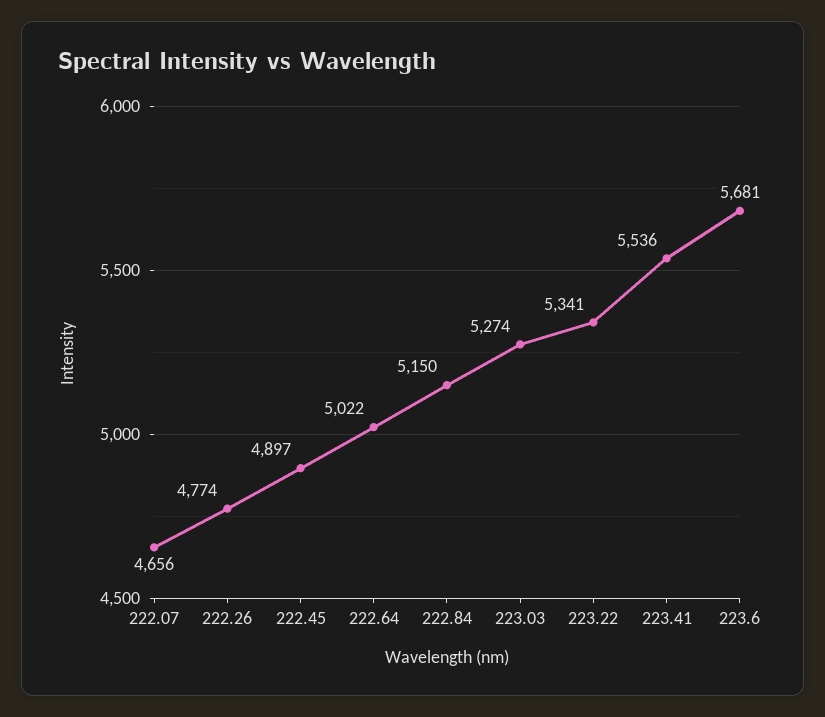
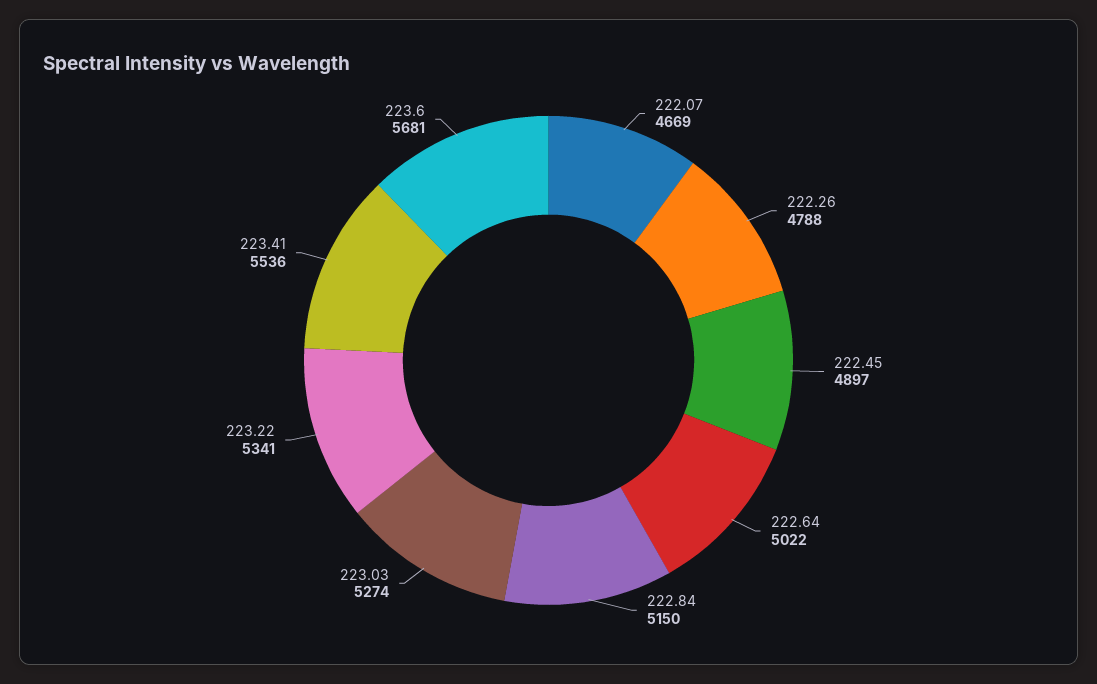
222.07: 4656 -> 4669
222.26: 4774 -> 4788

